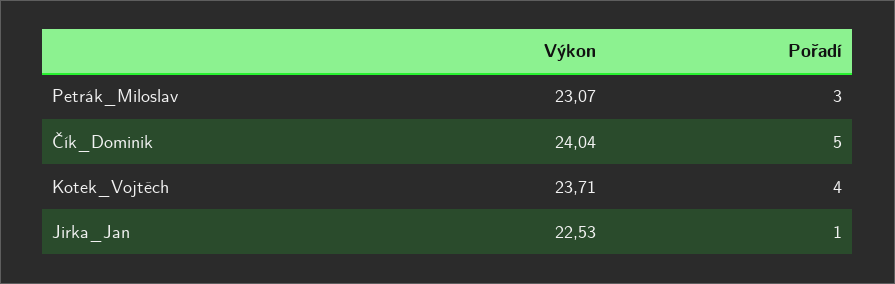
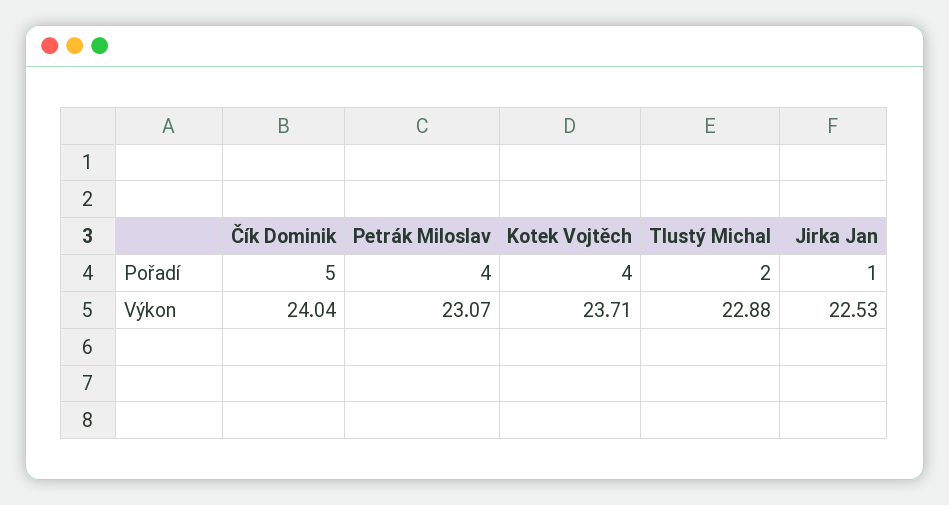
Pořadí, Petrák_Miloslav: 3 -> 4
Pořadí, Tlustý Michal: none -> 2
Výkon, Tlustý Michal: none -> 22.88

